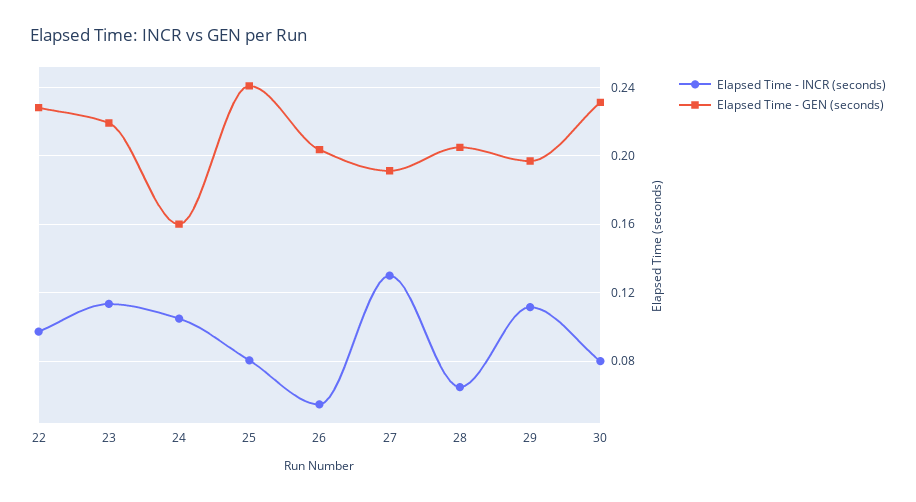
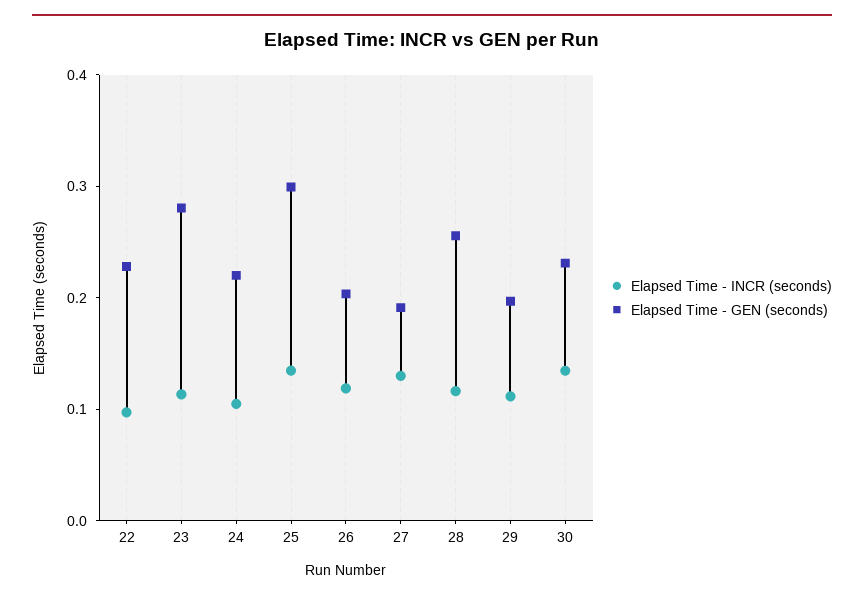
Elapsed Time - GEN (seconds), 23: 0.22 -> 0.28
Elapsed Time - GEN (seconds), 24: 0.16 -> 0.22
Elapsed Time - INCR (seconds), 25: 0.08 -> 0.14
Elapsed Time - GEN (seconds), 25: 0.24 -> 0.3
Elapsed Time - INCR (seconds), 26: 0.055 -> 0.12
Elapsed Time - INCR (seconds), 28: 0.065 -> 0.12
Elapsed Time - GEN (seconds), 28: 0.205 -> 0.26
Elapsed Time - INCR (seconds), 30: 0.08 -> 0.14

